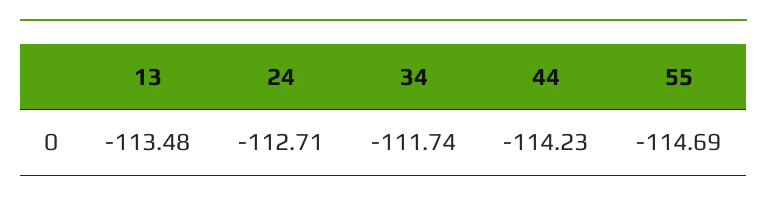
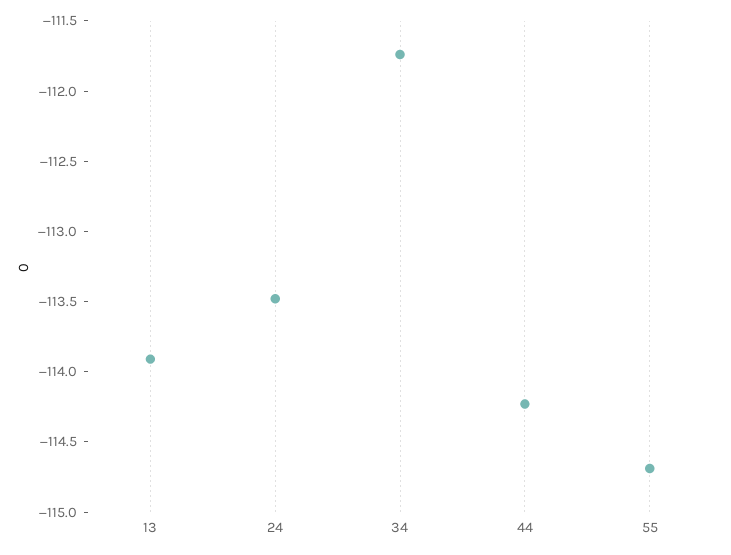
13: -113.48 -> -113.9
24: -112.71 -> -113.5

